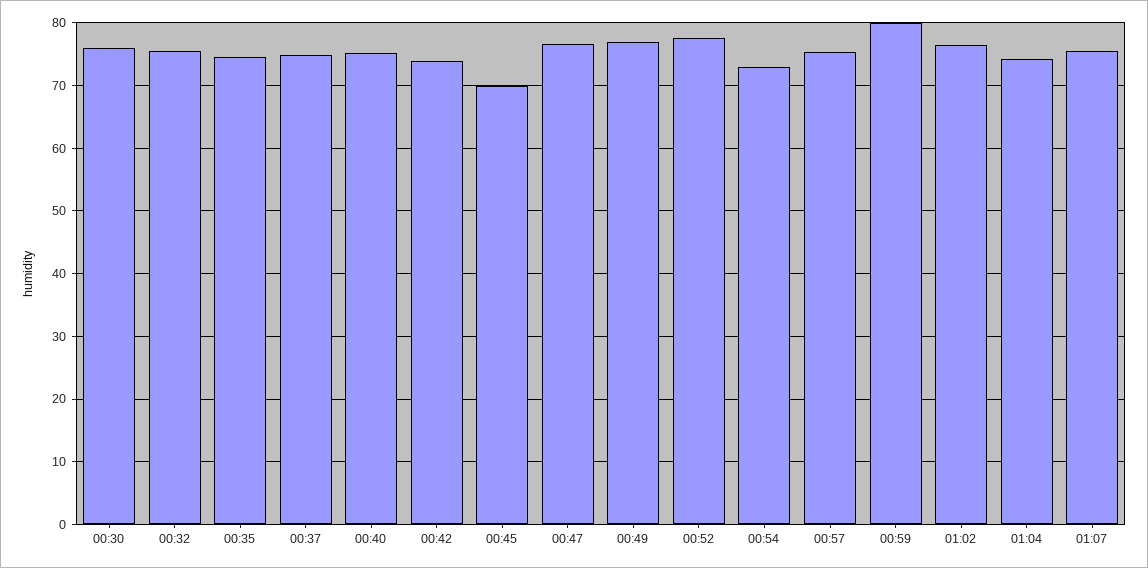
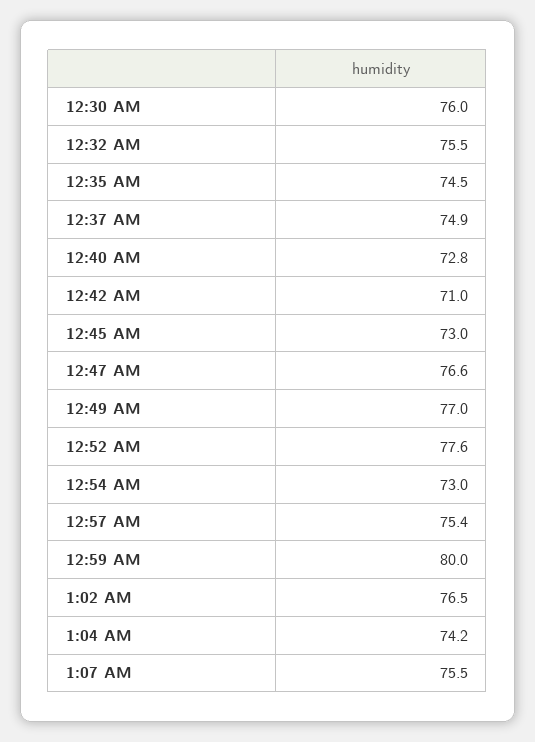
00:40: 75 -> 72.8
00:42: 74 -> 71
00:45: 70 -> 73

